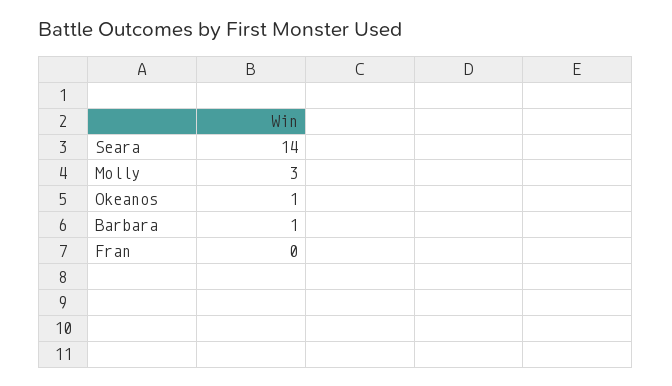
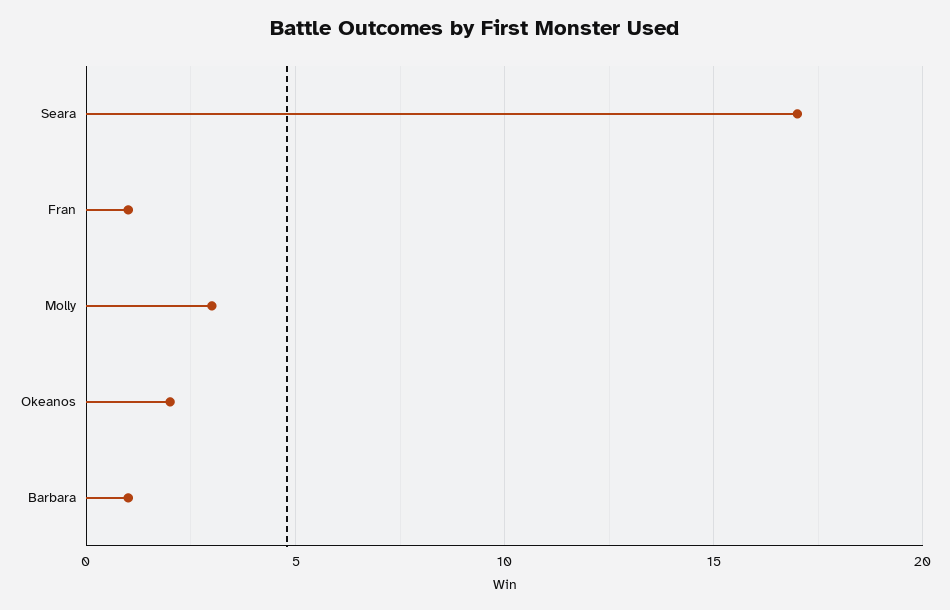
Seara: 14 -> 17
Okeanos: 1 -> 2
Fran: 0 -> 1

